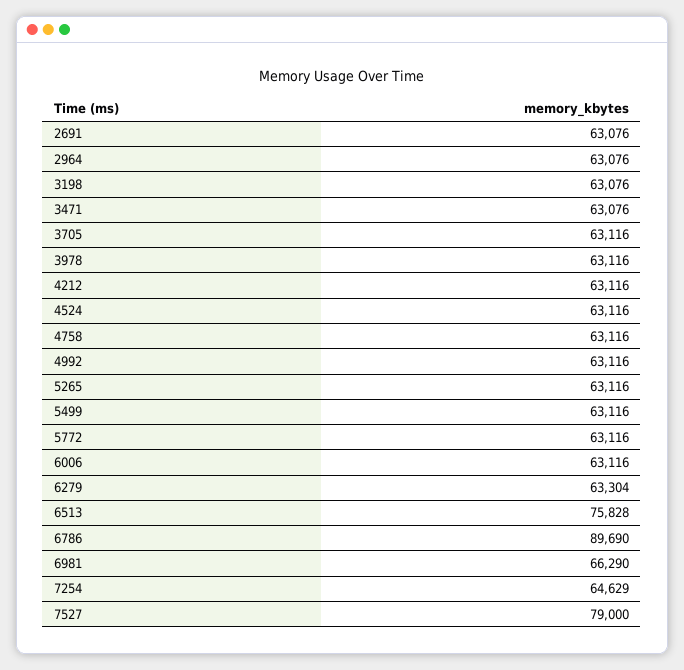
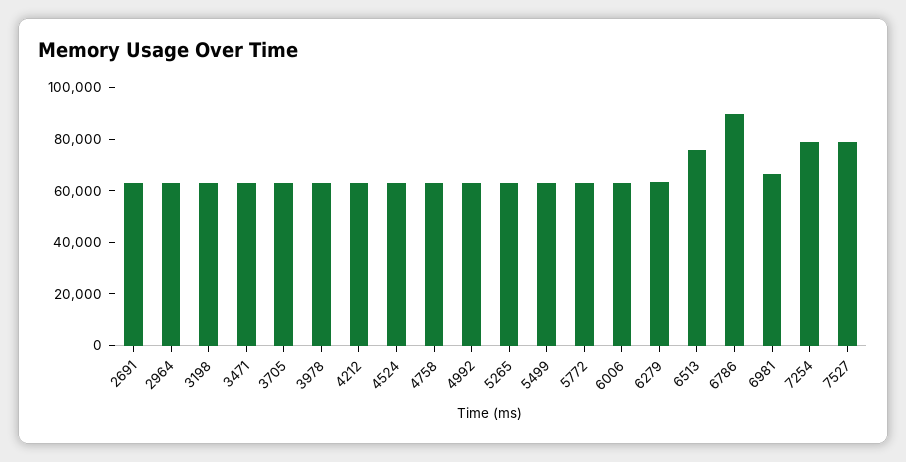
7254: 64629 -> 80000

